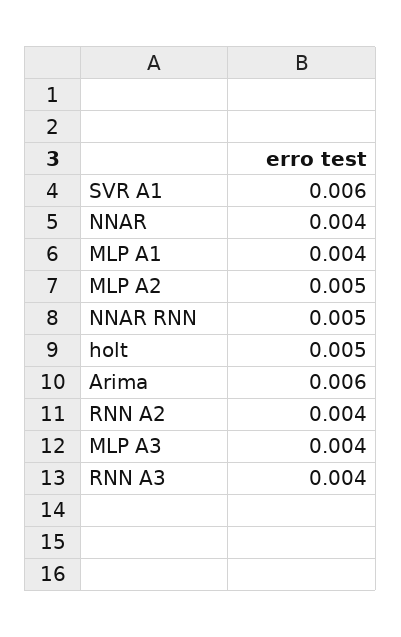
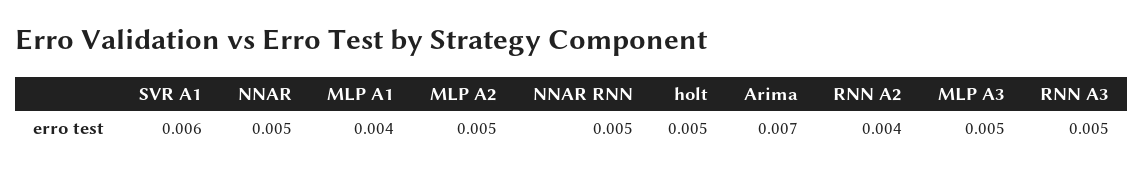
NNAR: 0.004 -> 0.005
Arima: 0.006 -> 0.007
MLP A3: 0.004 -> 0.005
RNN A3: 0.004 -> 0.005

